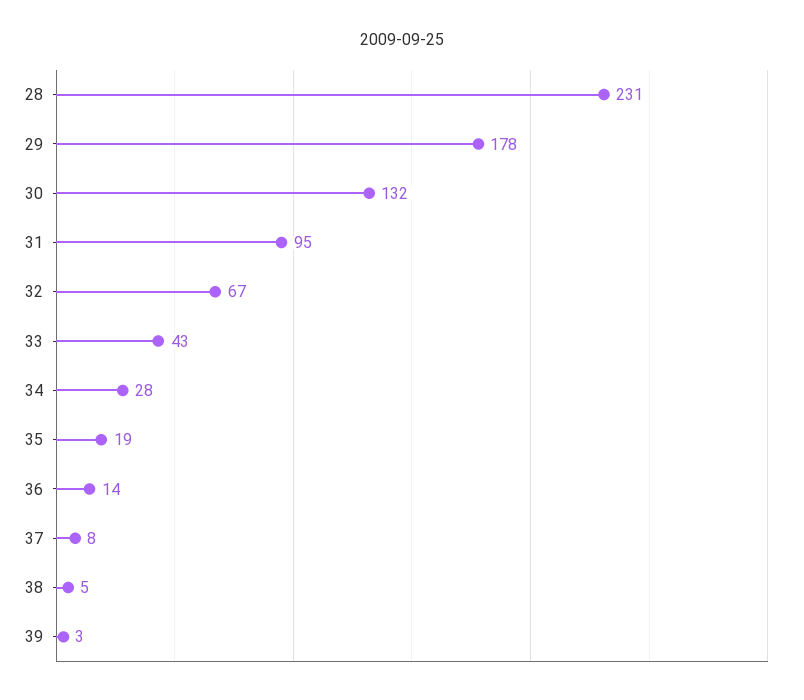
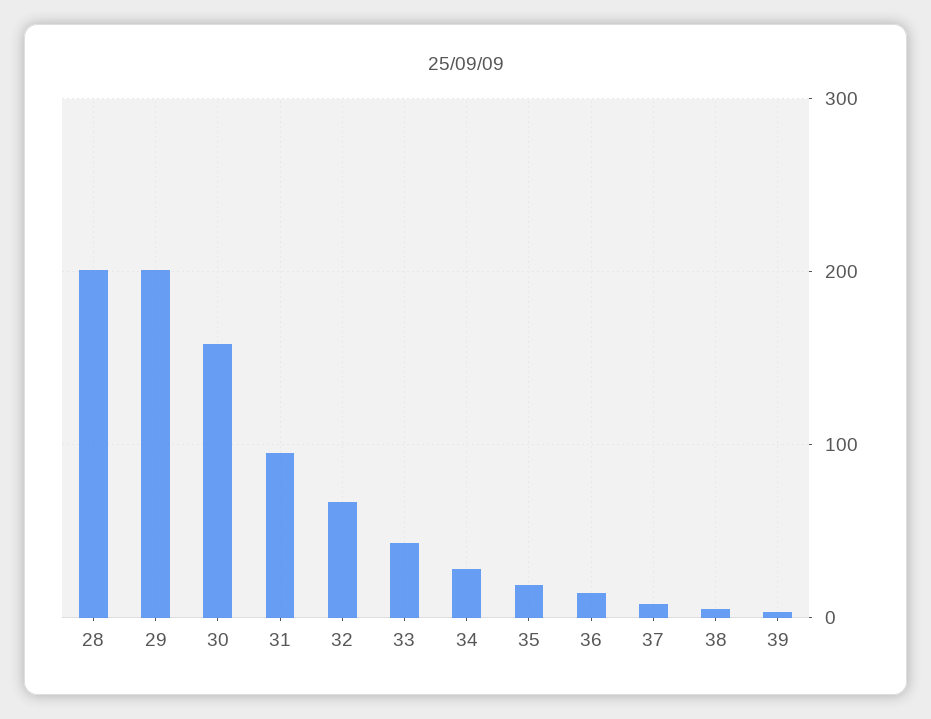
28: 231 -> 200
29: 178 -> 200
30: 132 -> 160

